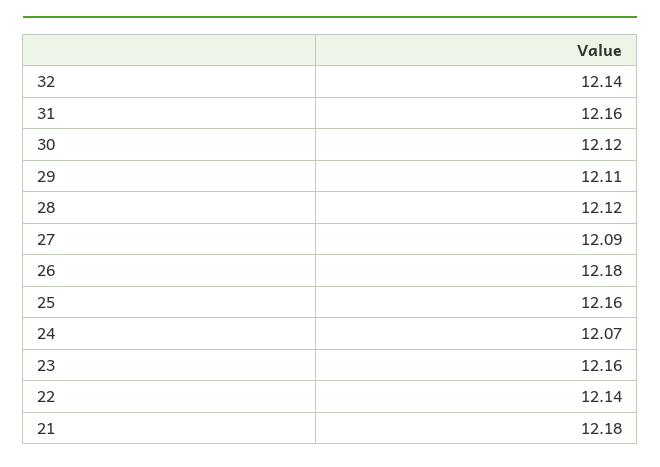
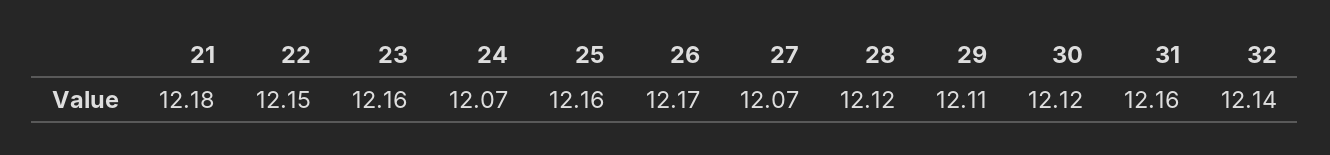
27: 12.09 -> 12.07
26: 12.18 -> 12.17
22: 12.14 -> 12.15

